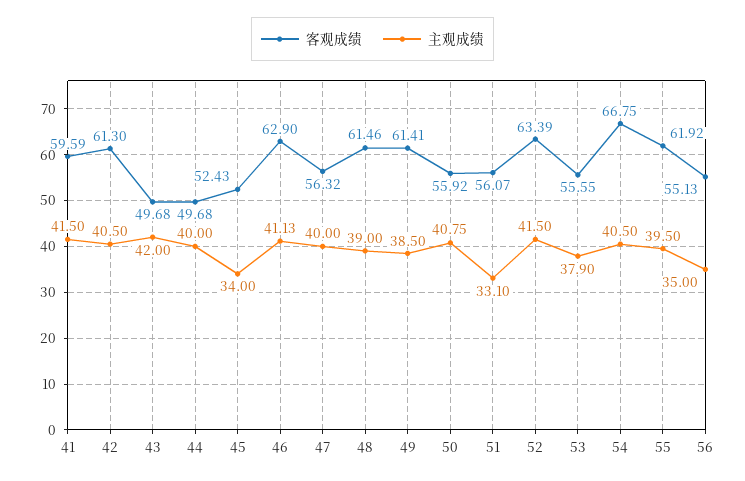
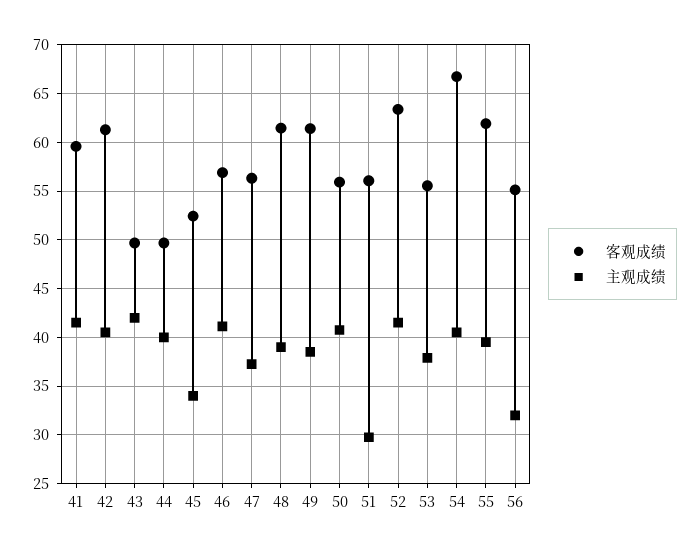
客观成绩, 46: 62.9 -> 57
主观成绩, 47: 40 -> 37
主观成绩, 51: 33.1 -> 30
主观成绩, 56: 35 -> 32

